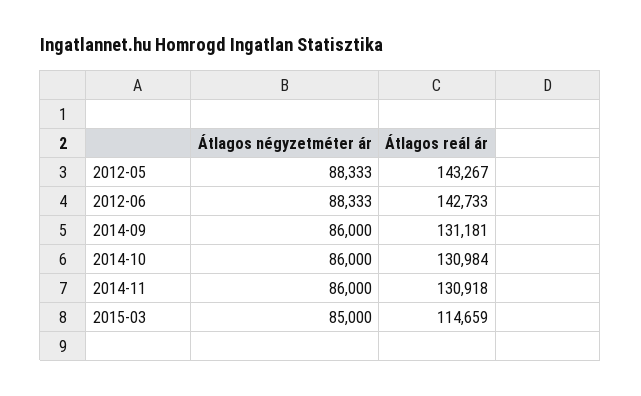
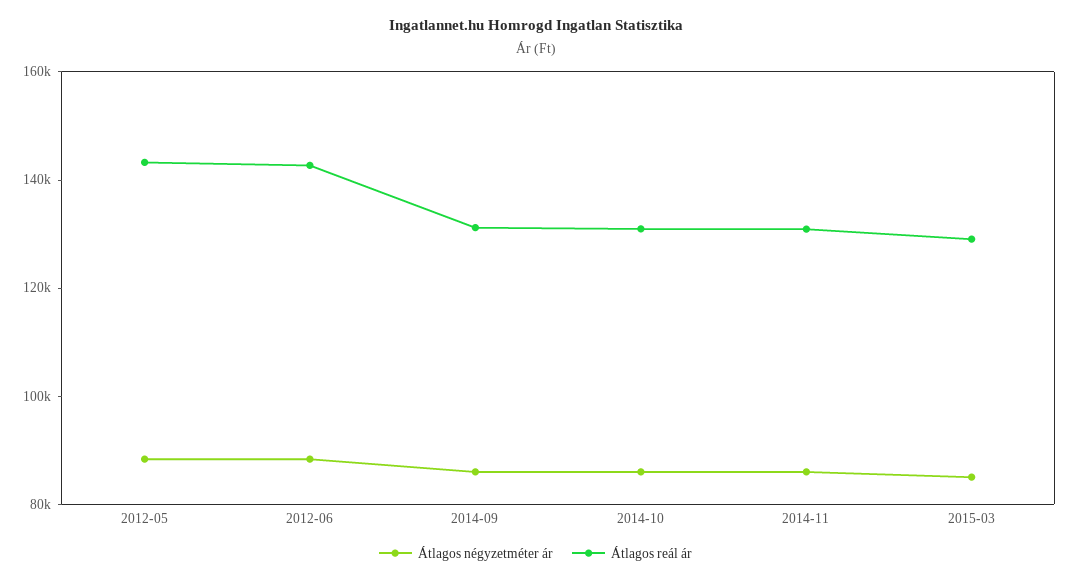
Átlagos reál ár, 2015-03: 114659 -> 130000

